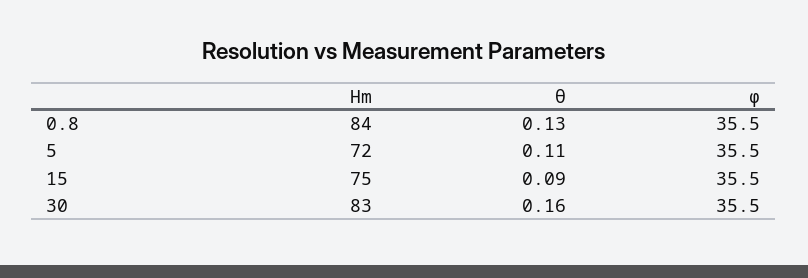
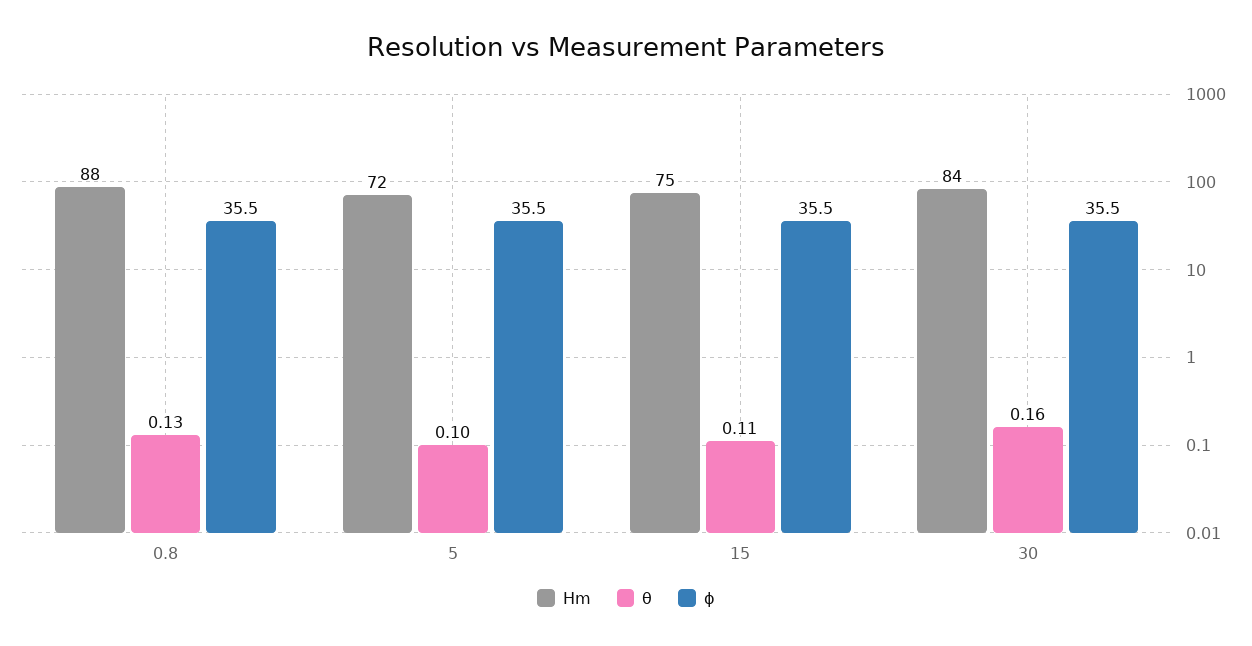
Hm, 0.8: 84 -> 88
θ, 5: 0.11 -> 0.1
θ, 15: 0.09 -> 0.11
Hm, 30: 83 -> 84

